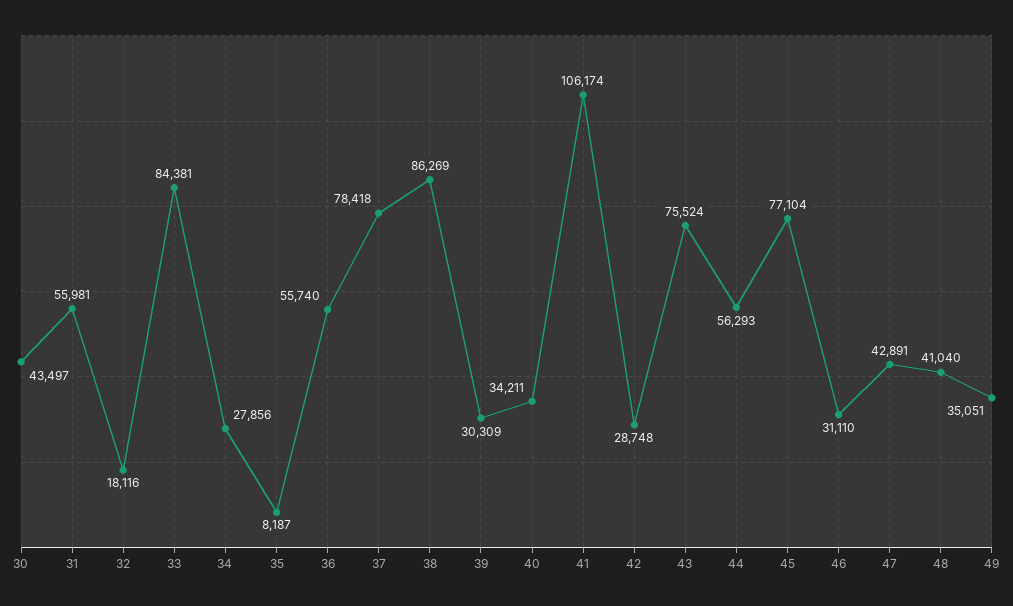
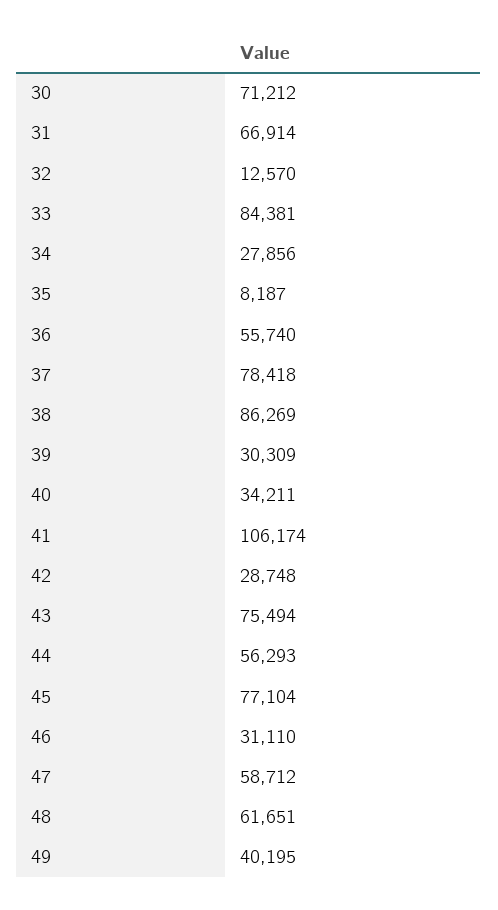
30: 43497 -> 71212
31: 55981 -> 66914
32: 18116 -> 12570
43: 75524 -> 75494
47: 42891 -> 58712
48: 41040 -> 61651
49: 35051 -> 40195

